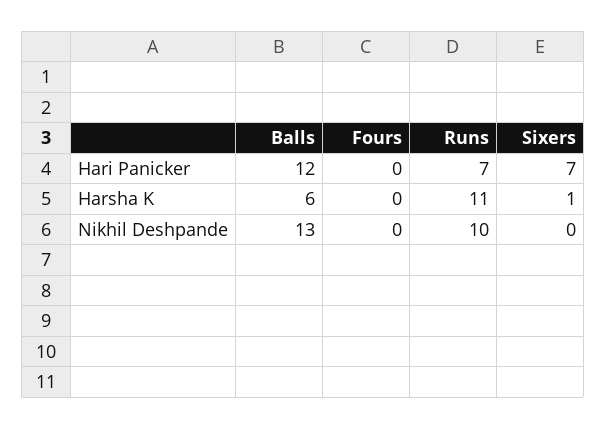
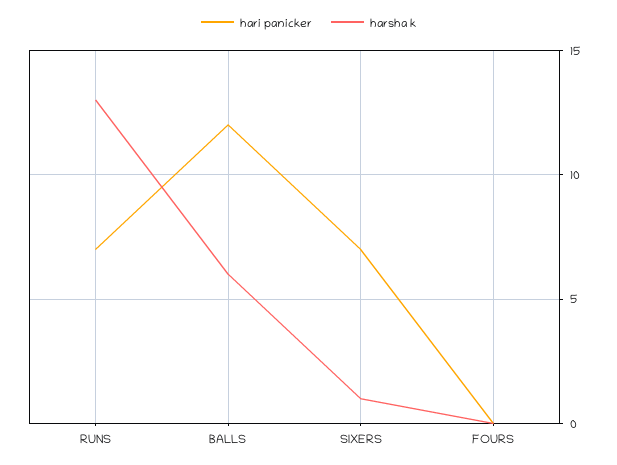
Harsha K, Runs: 11 -> 13
Nikhil Deshpande, Balls: 13 -> none
Nikhil Deshpande, Fours: 0 -> none
Nikhil Deshpande, Runs: 10 -> none
Nikhil Deshpande, Sixers: 0 -> none

